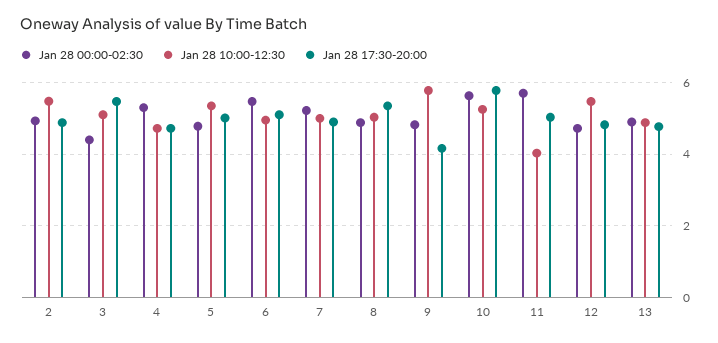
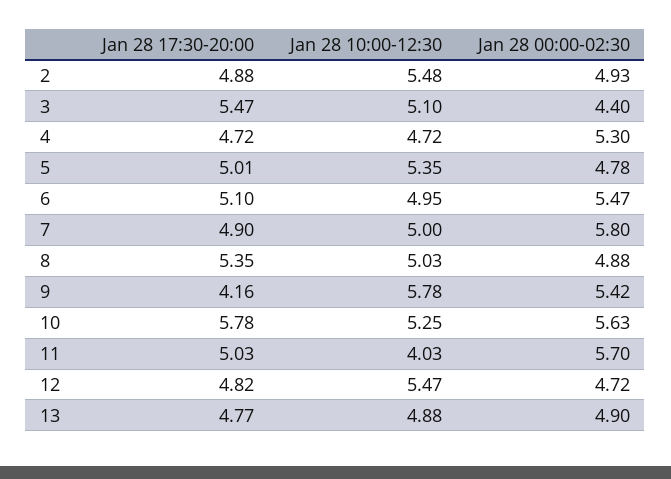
Jan 28 00:00-02:30, 7: 5.2 -> 5.8
Jan 28 00:00-02:30, 9: 4.8 -> 5.42

